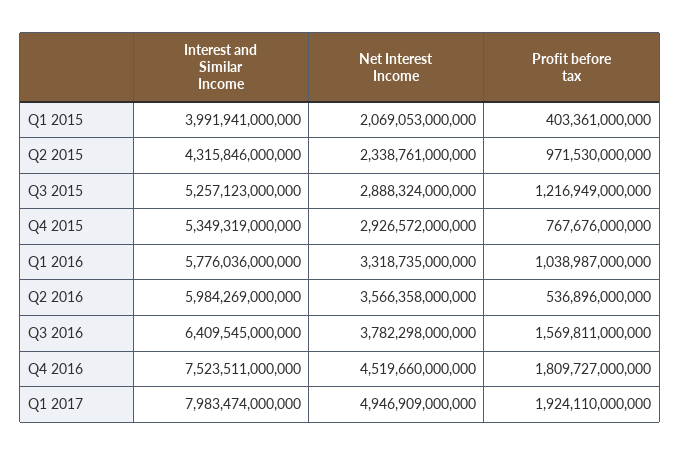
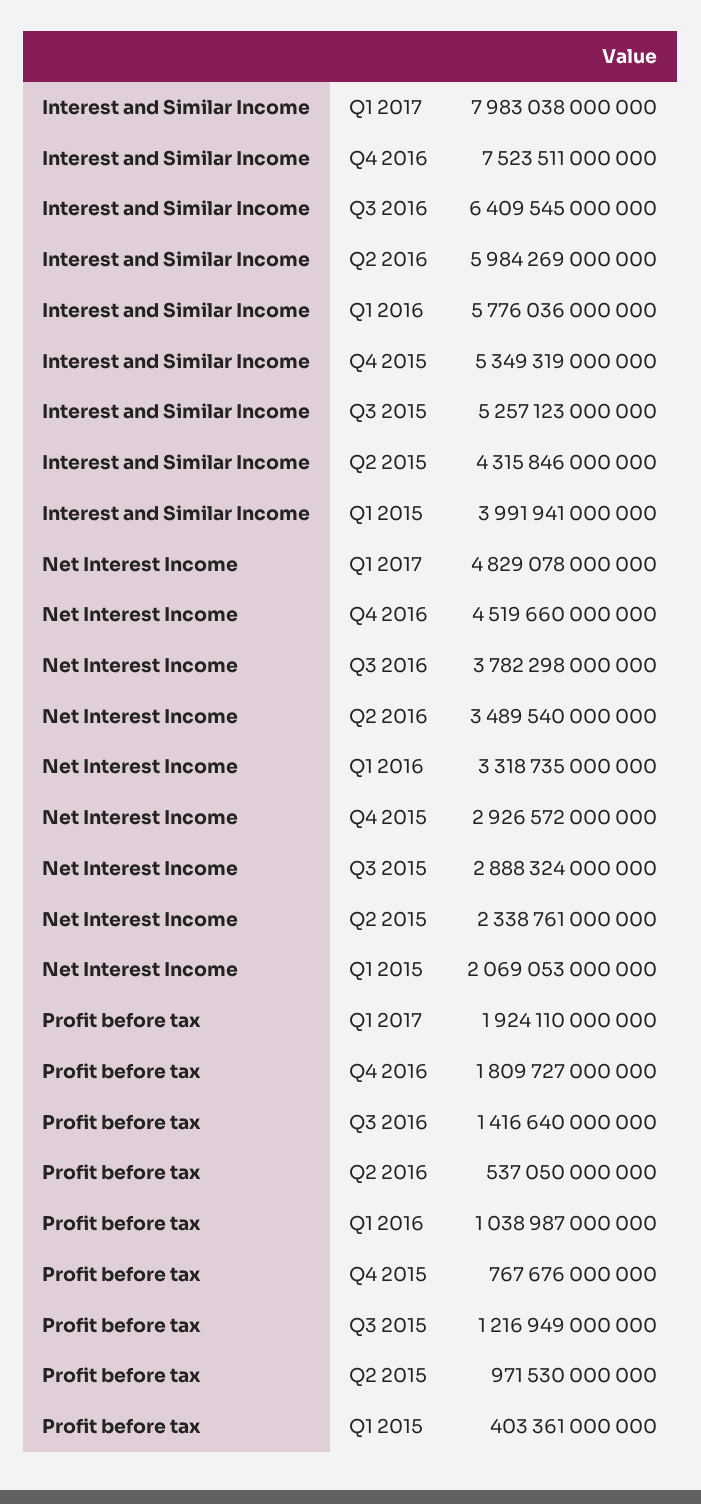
Net Interest Income, Q2 2016: 3566358000000 -> 3489540000000
Profit before tax, Q2 2016: 536896000000 -> 537050000000
Profit before tax, Q3 2016: 1569811000000 -> 1416640000000
Interest and Similar Income, Q1 2017: 7983474000000 -> 7983038000000
Net Interest Income, Q1 2017: 4946909000000 -> 4829078000000

